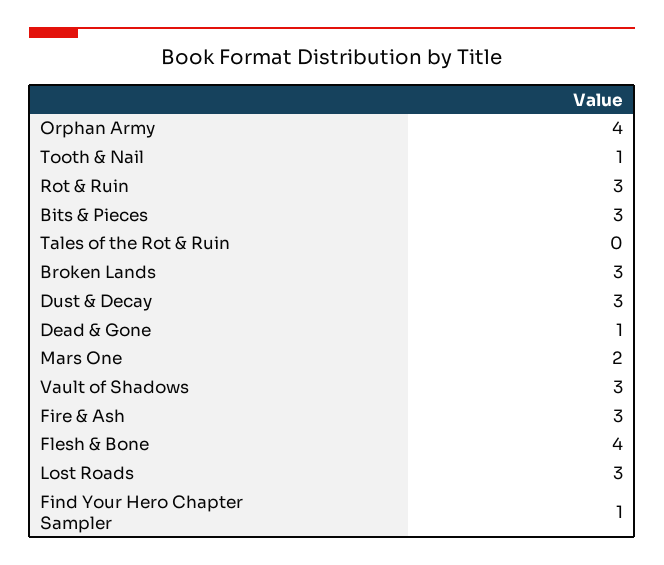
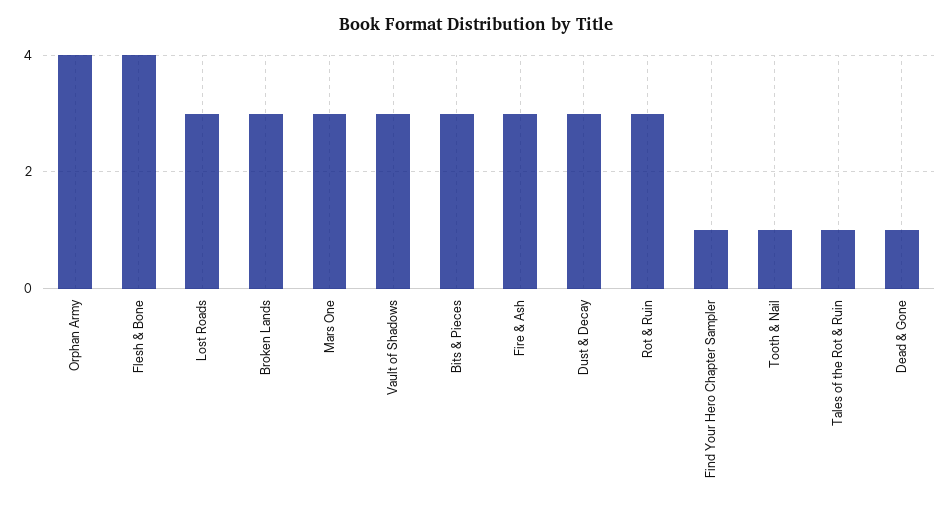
Tales of the Rot & Ruin: 0 -> 1
Mars One: 2 -> 3

